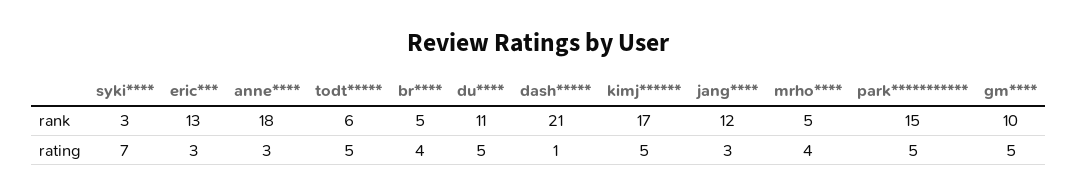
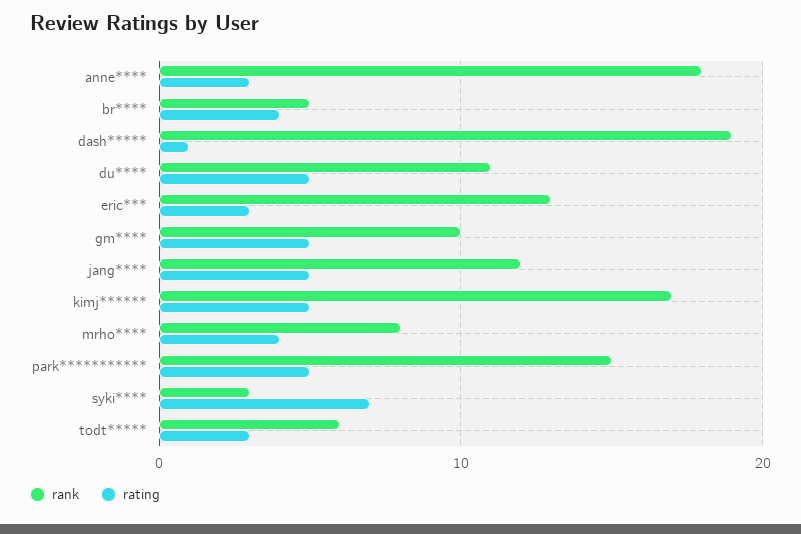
rank, dash*****: 21 -> 19
rank, mrho****: 5 -> 8
rating, todt*****: 5 -> 3
rating, jang****: 3 -> 5

